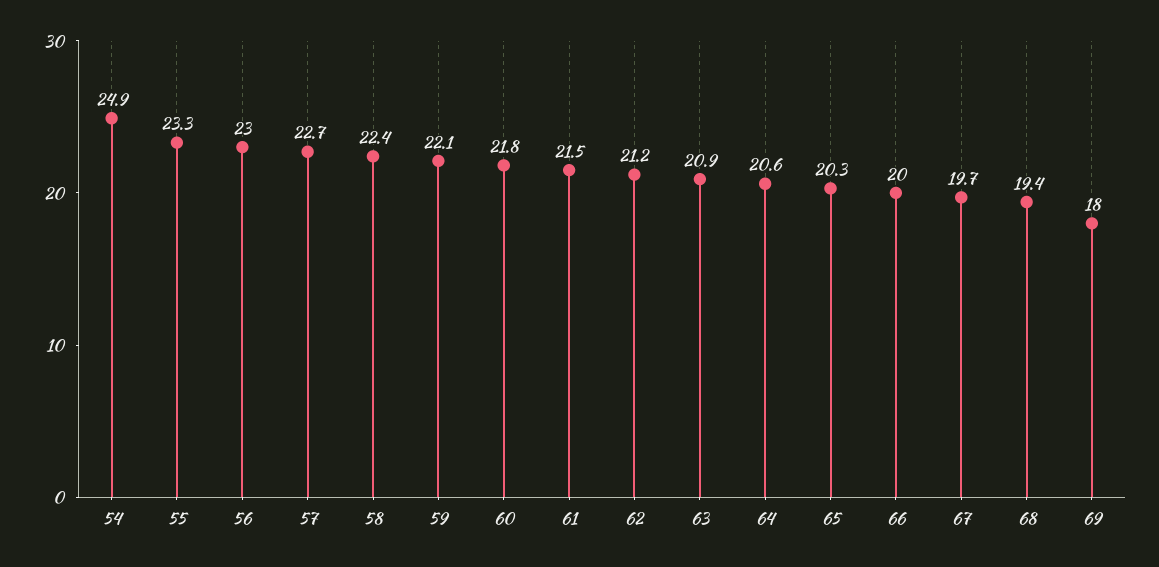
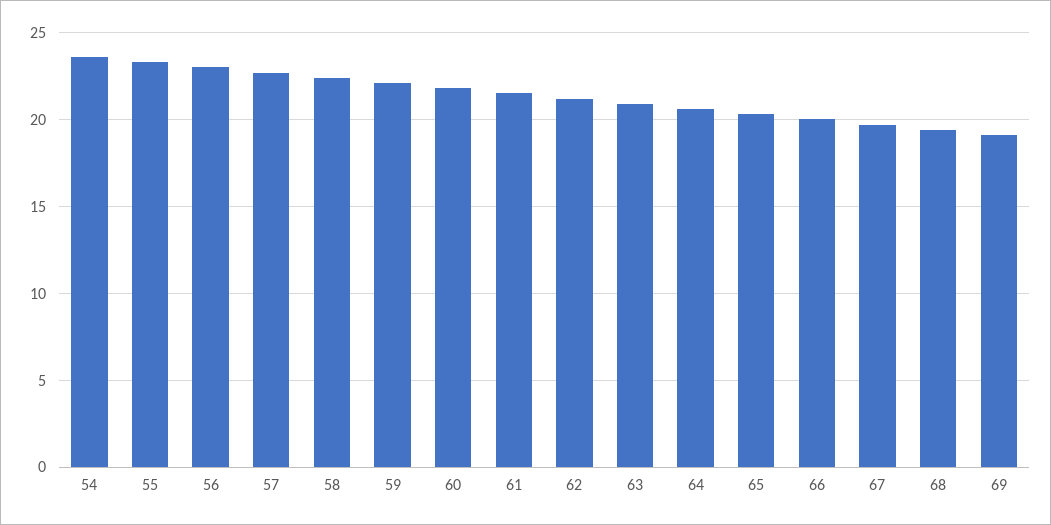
54: 24.9 -> 23.5
69: 18 -> 19

